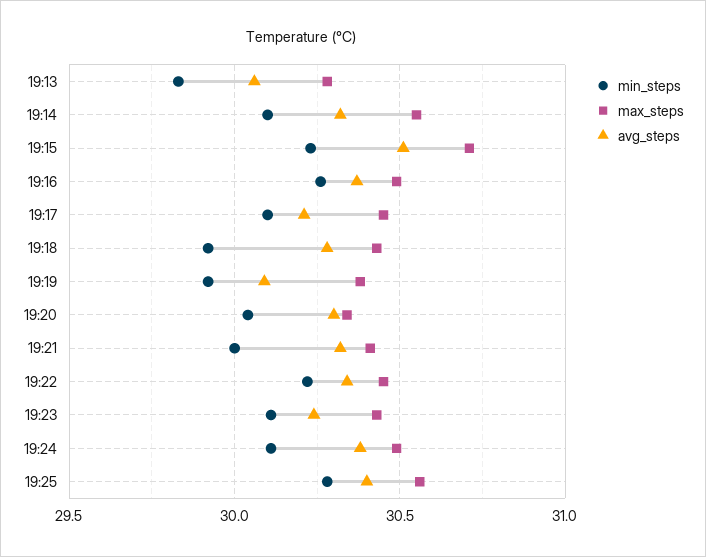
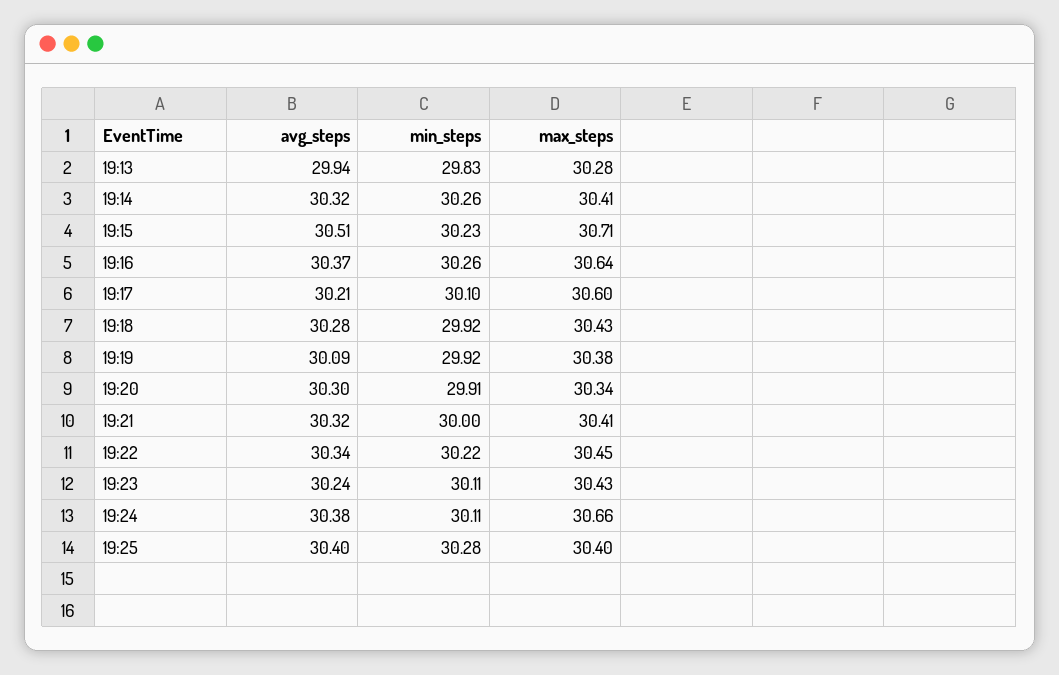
avg_steps, 19:13: 30.05 -> 29.94
min_steps, 19:14: 30.1 -> 30.26
max_steps, 19:14: 30.55 -> 30.41
max_steps, 19:16: 30.5 -> 30.64
max_steps, 19:17: 30.45 -> 30.6
min_steps, 19:20: 30.05 -> 29.91
max_steps, 19:24: 30.5 -> 30.66
max_steps, 19:25: 30.55 -> 30.4

